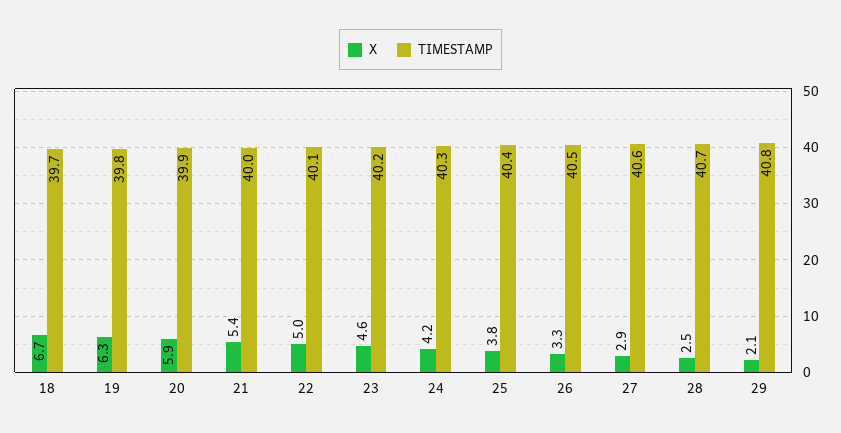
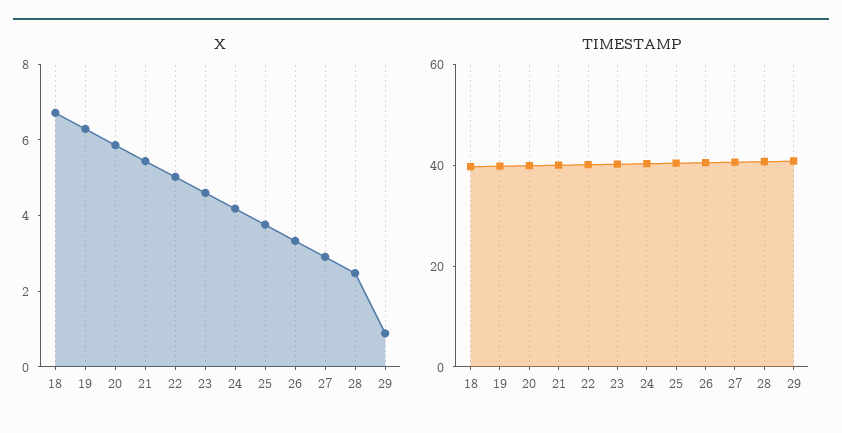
X, 29: 2.1 -> 1

